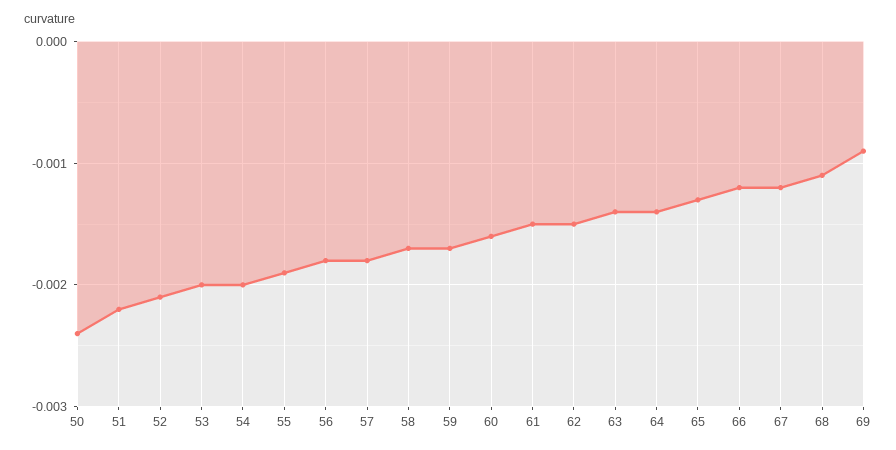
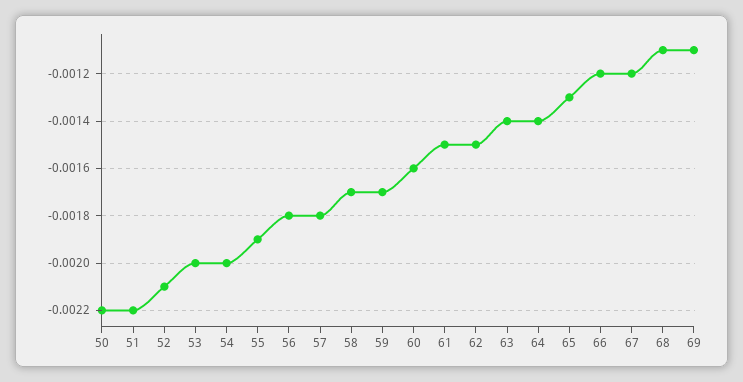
50: -0.0024 -> -0.0022
69: -0.0009 -> -0.0011

